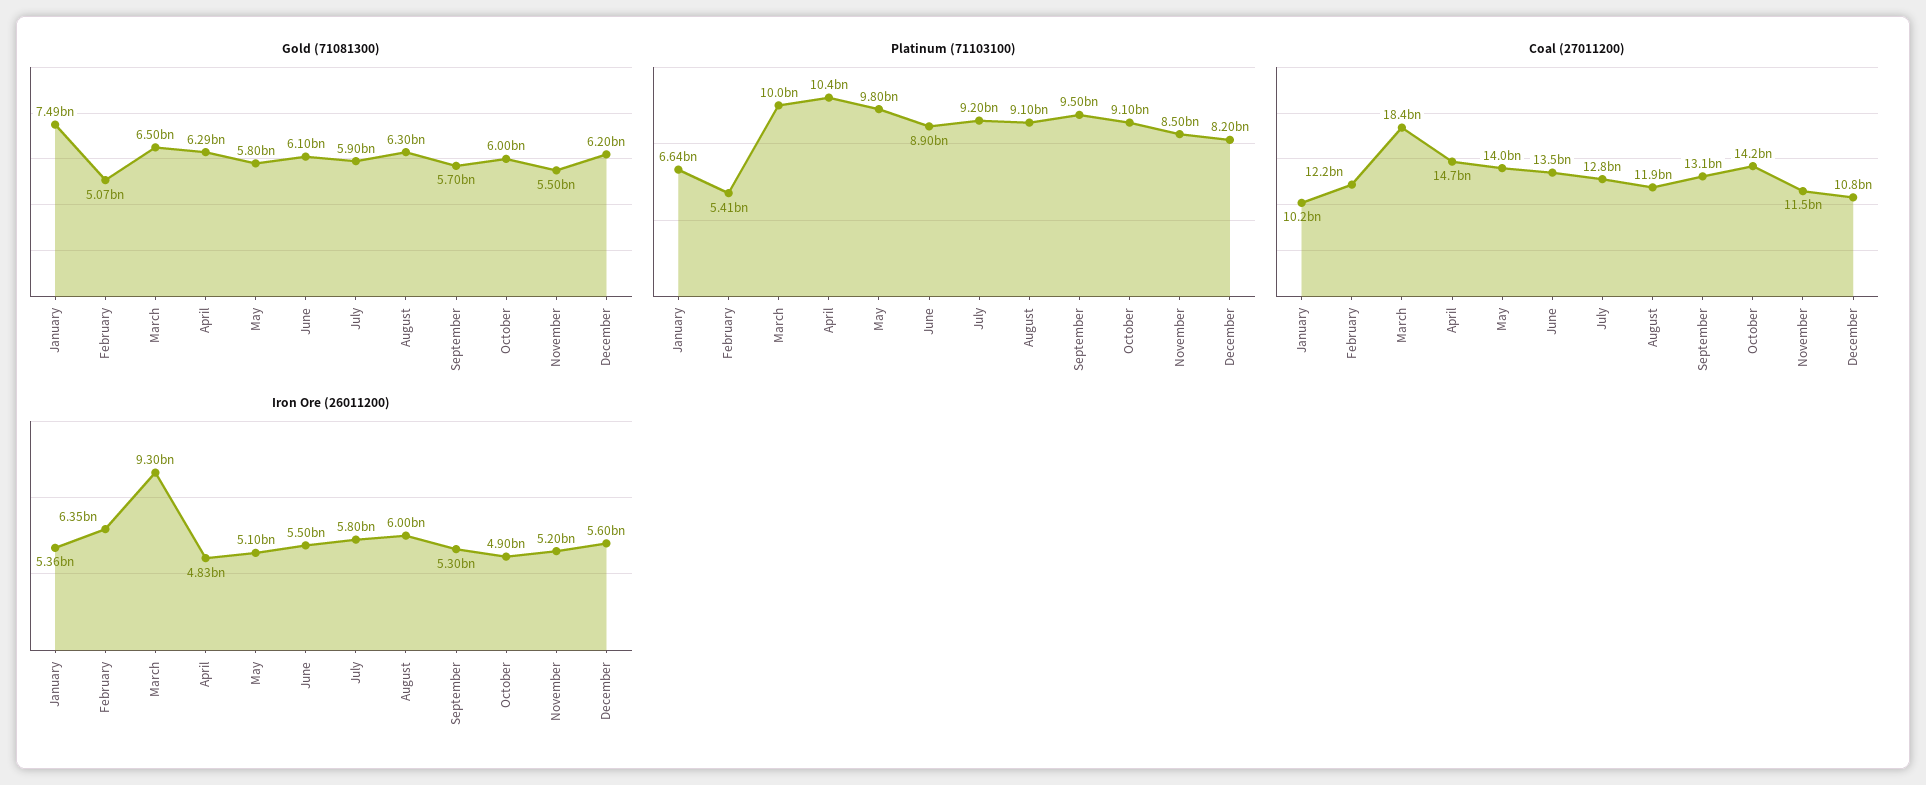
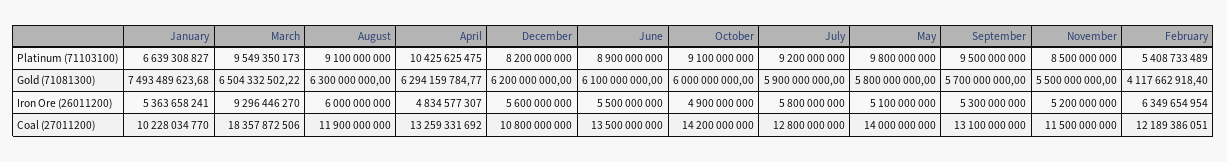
Gold (71081300), February: 5070000000 -> 4117662918.4
Platinum (71103100), March: 10000000000 -> 9549350173
Coal (27011200), April: 14700000000 -> 13259331692

